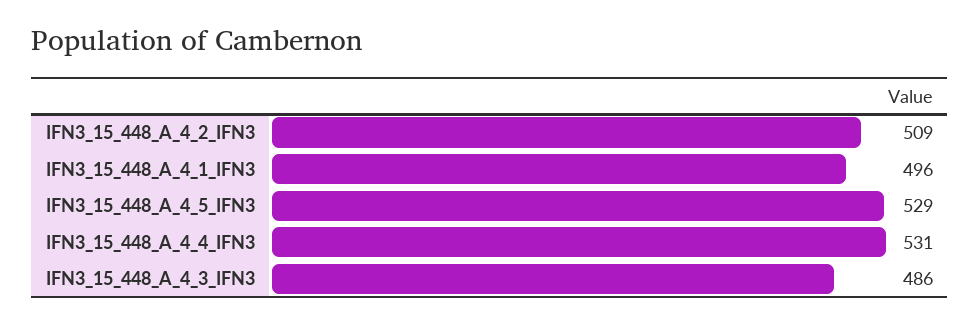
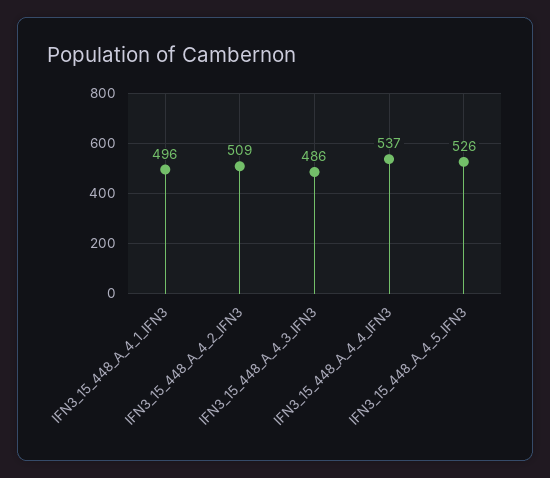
IFN3_15_448_A_4_5_IFN3: 529 -> 526
IFN3_15_448_A_4_4_IFN3: 531 -> 537

